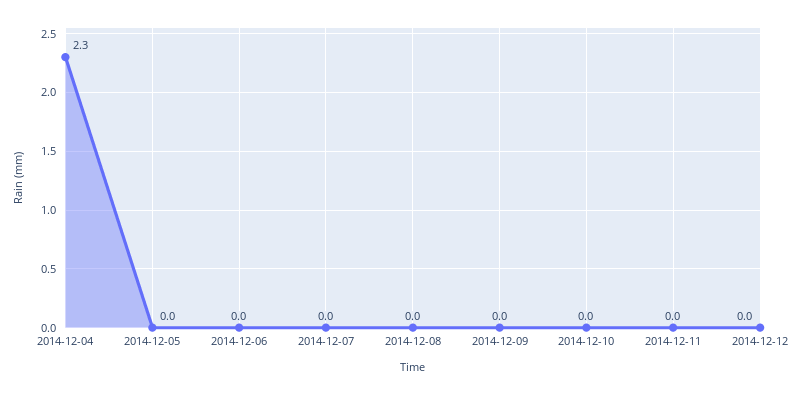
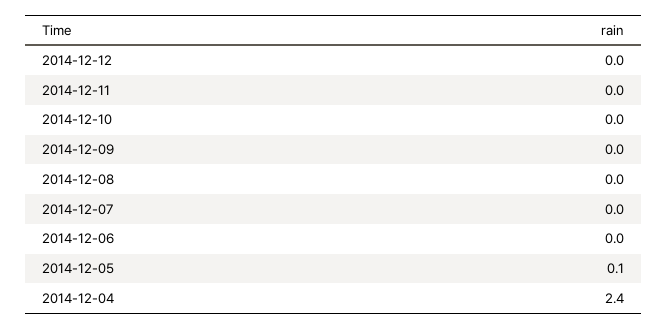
2014-12-04: 2.3 -> 2.4
2014-12-05: 0 -> 0.1

